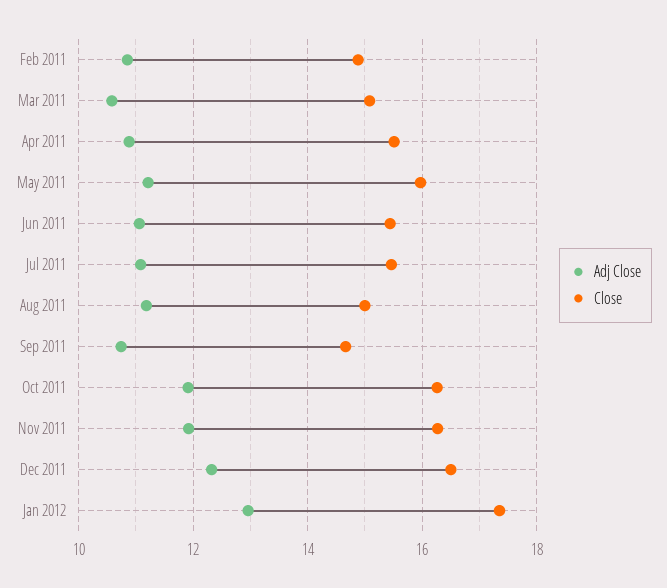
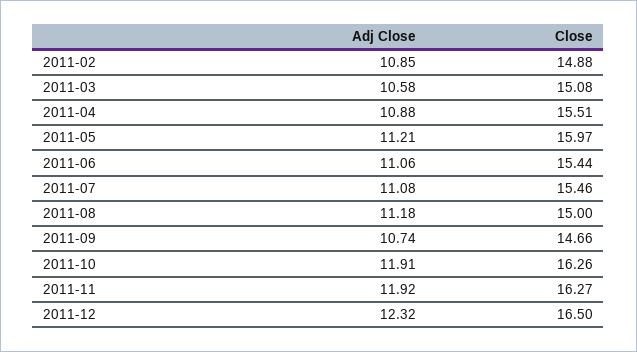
Adj Close, Jan 2012: 13 -> none
Close, Jan 2012: 17.4 -> none

